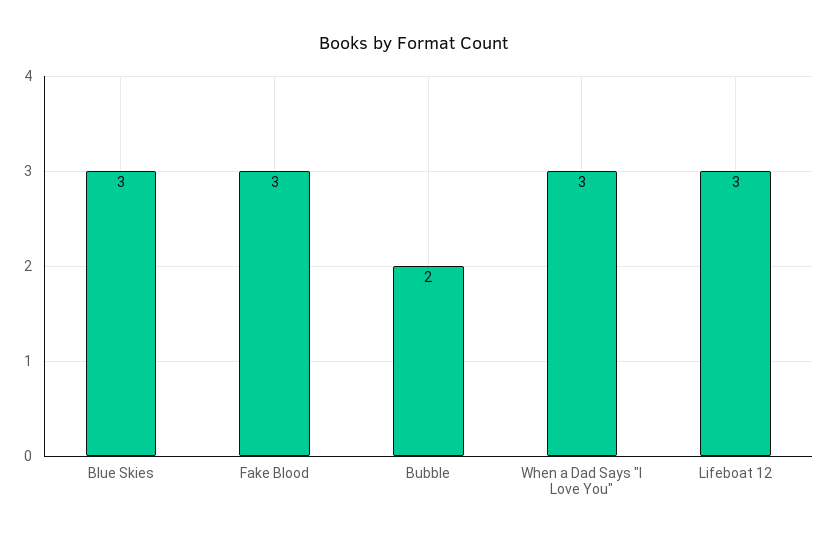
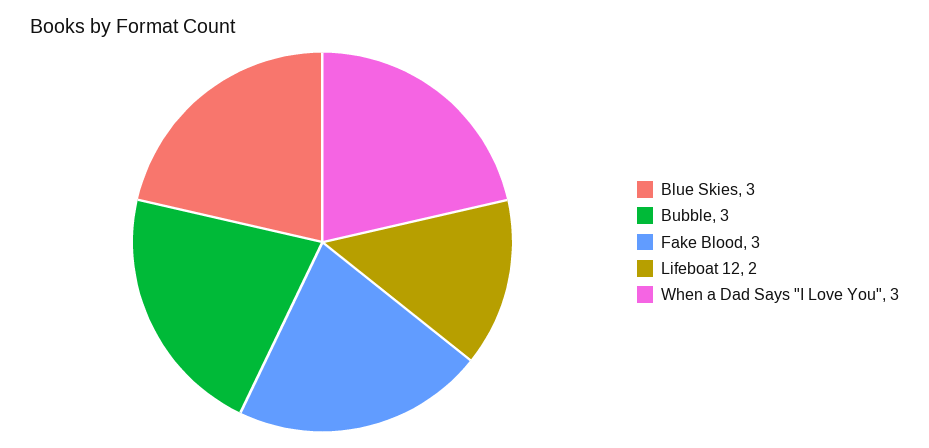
Bubble: 2 -> 3
Lifeboat 12: 3 -> 2

